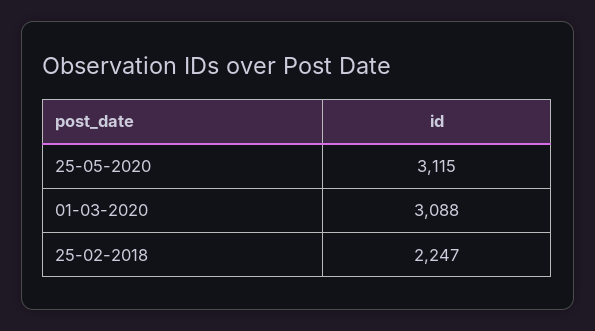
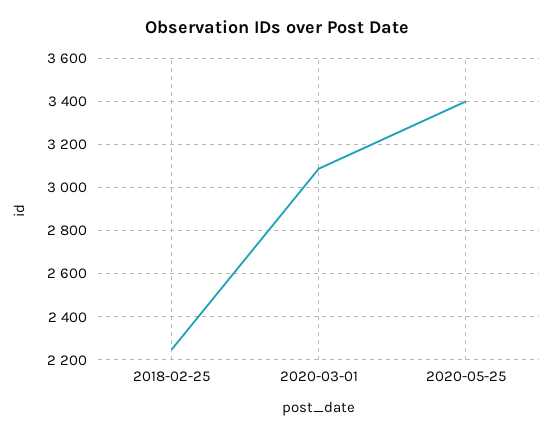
25-05-2020: 3115 -> 3400

